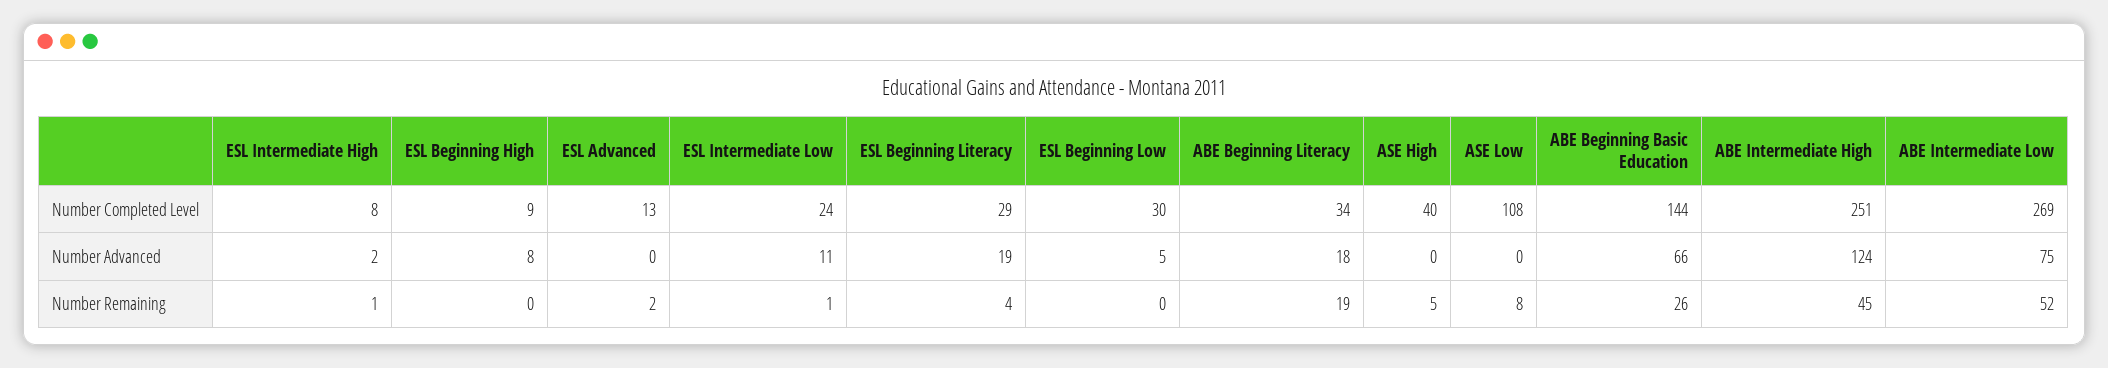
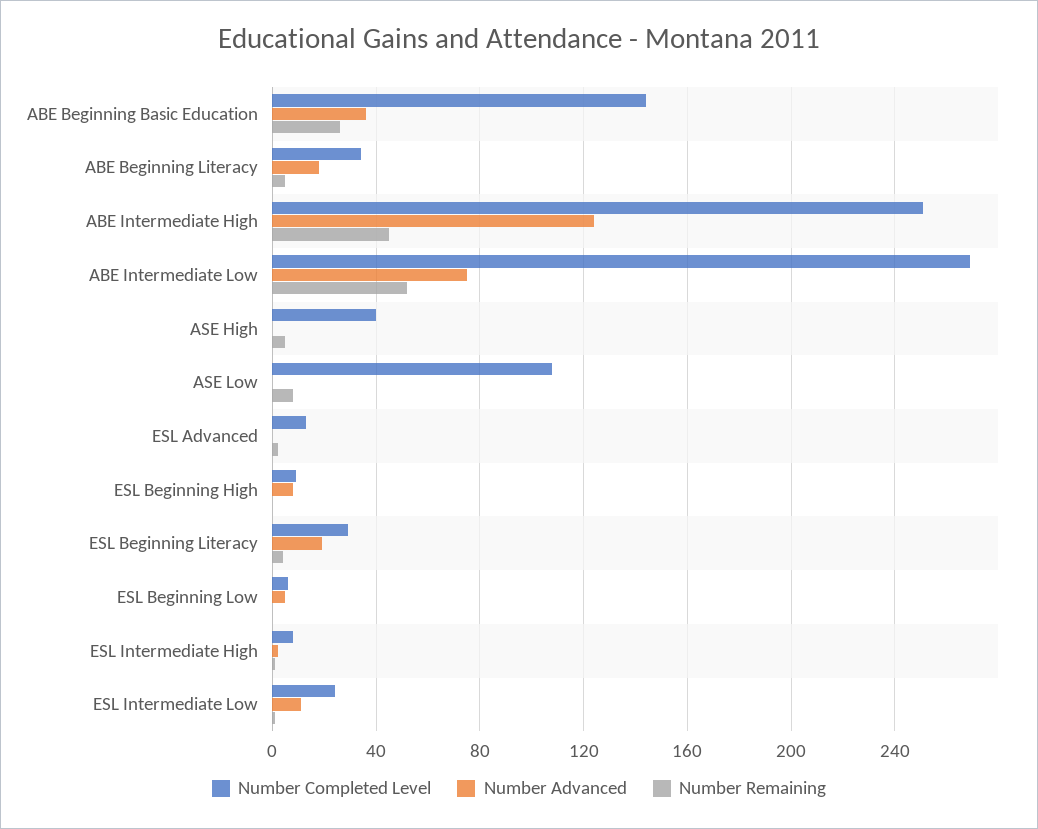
Number Completed Level, ESL Beginning Low: 30 -> 5
Number Advanced, ABE Beginning Basic Education: 66 -> 35
Number Remaining, ABE Beginning Literacy: 19 -> 5

